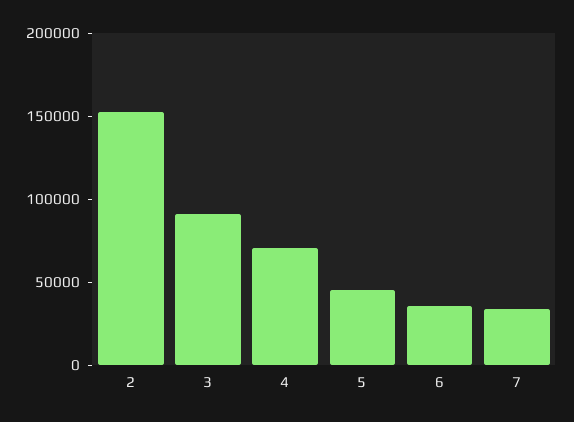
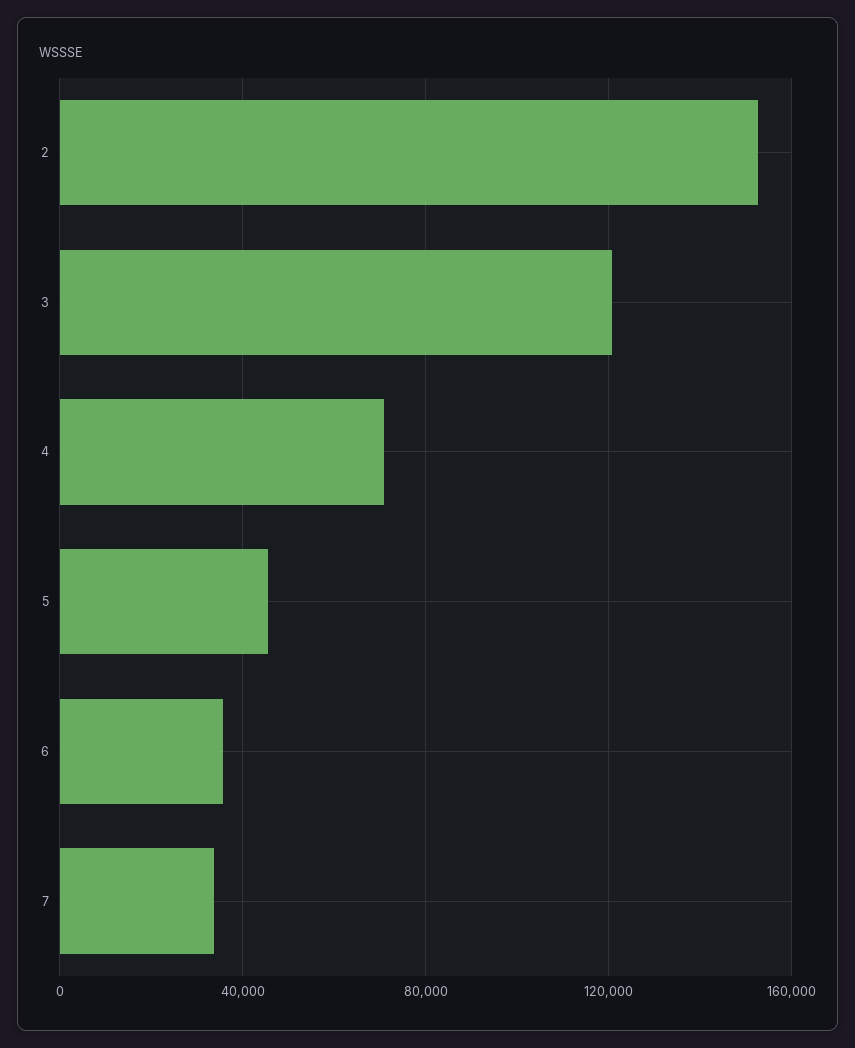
3: 90000 -> 120000

